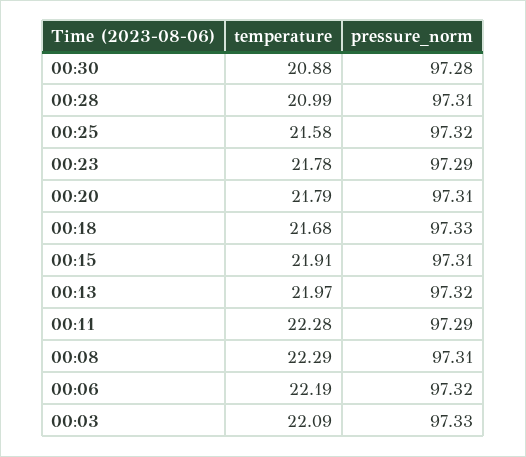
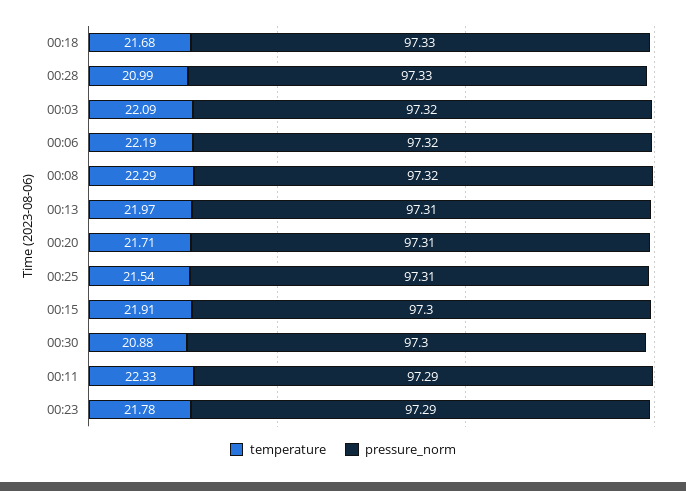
pressure_norm, 00:30: 97.28 -> 97.3
pressure_norm, 00:28: 97.31 -> 97.33
temperature, 00:25: 21.58 -> 21.54
pressure_norm, 00:25: 97.32 -> 97.31
temperature, 00:20: 21.79 -> 21.71
pressure_norm, 00:15: 97.31 -> 97.3
pressure_norm, 00:13: 97.32 -> 97.31
temperature, 00:11: 22.28 -> 22.33
pressure_norm, 00:08: 97.31 -> 97.32
pressure_norm, 00:03: 97.33 -> 97.32

